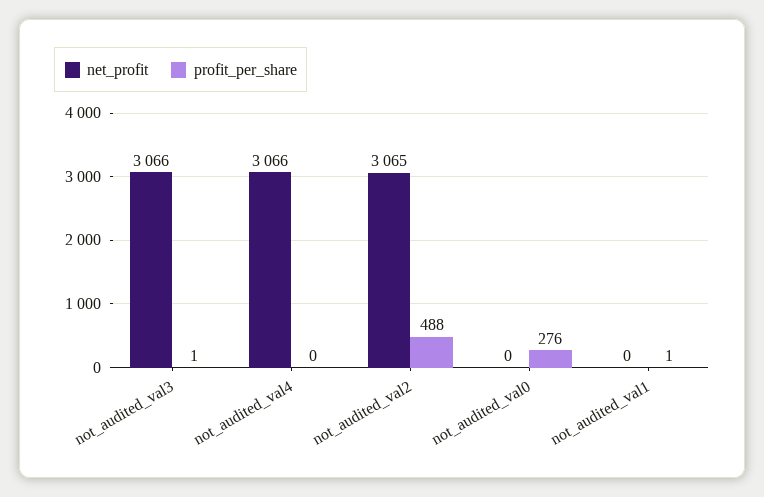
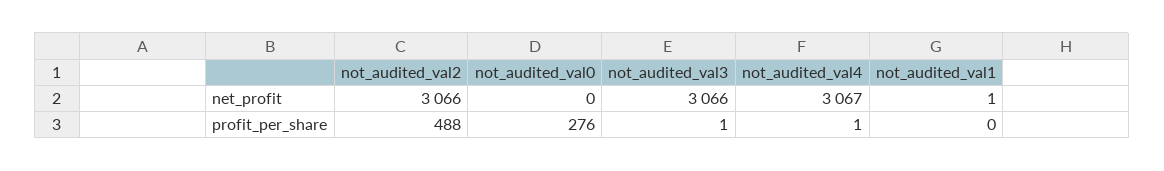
net_profit, not_audited_val4: 3066 -> 3067
profit_per_share, not_audited_val4: 0 -> 1
net_profit, not_audited_val2: 3065 -> 3066
net_profit, not_audited_val1: 0 -> 1
profit_per_share, not_audited_val1: 1 -> 0

